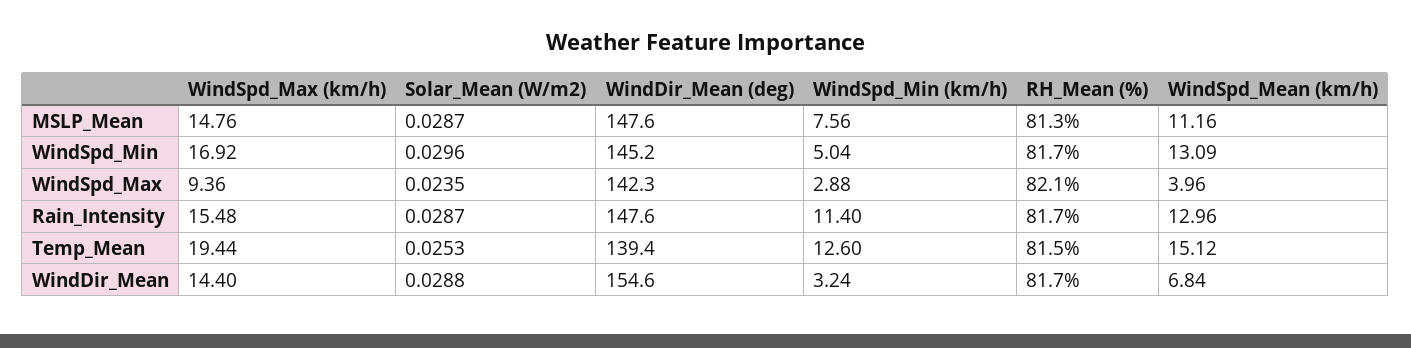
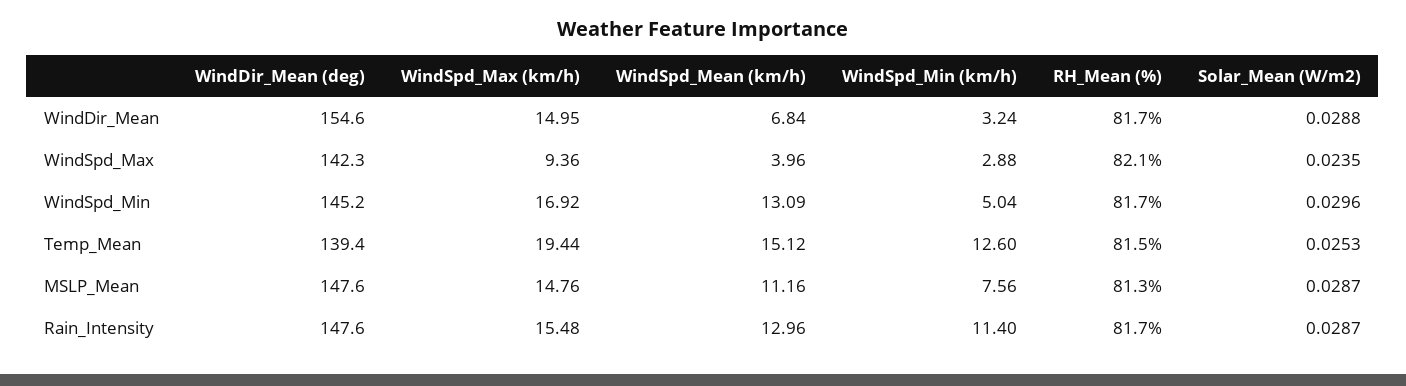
WindSpd_Max (km/h), WindDir_Mean: 14.4 -> 14.95

